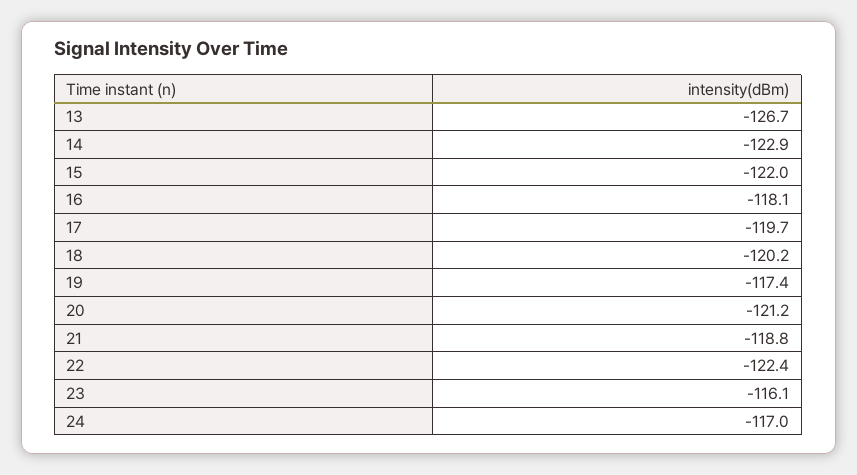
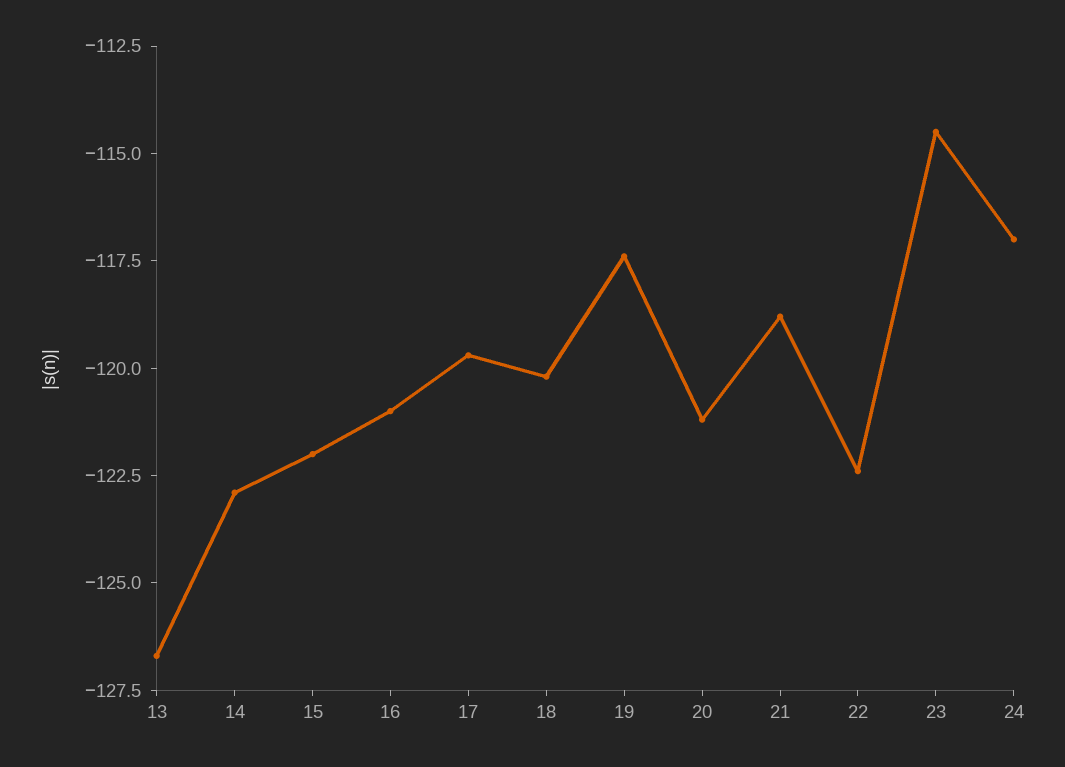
16: -118.1 -> -121
23: -116.1 -> -114.5

